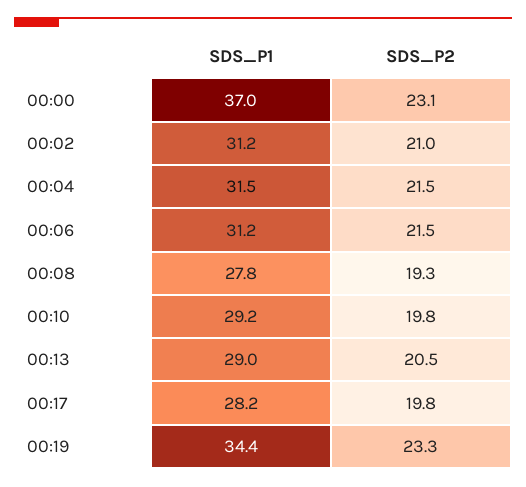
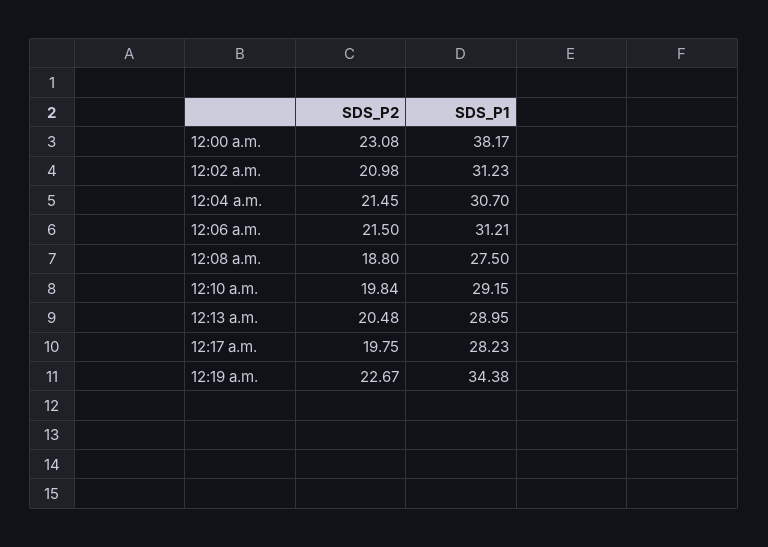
SDS_P1, 00:00: 37 -> 38.17
SDS_P1, 00:04: 31.5 -> 30.7
SDS_P1, 00:08: 27.8 -> 27.5
SDS_P2, 00:08: 19.3 -> 18.8
SDS_P2, 00:19: 23.3 -> 22.67

